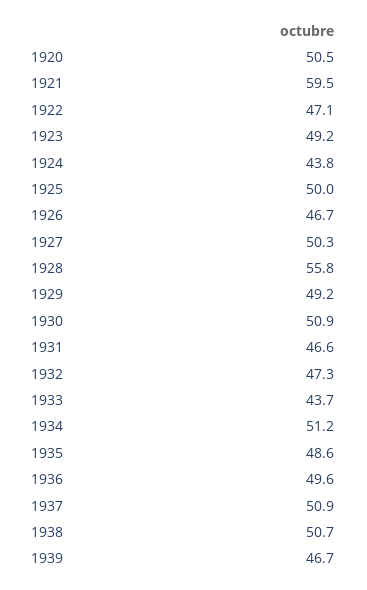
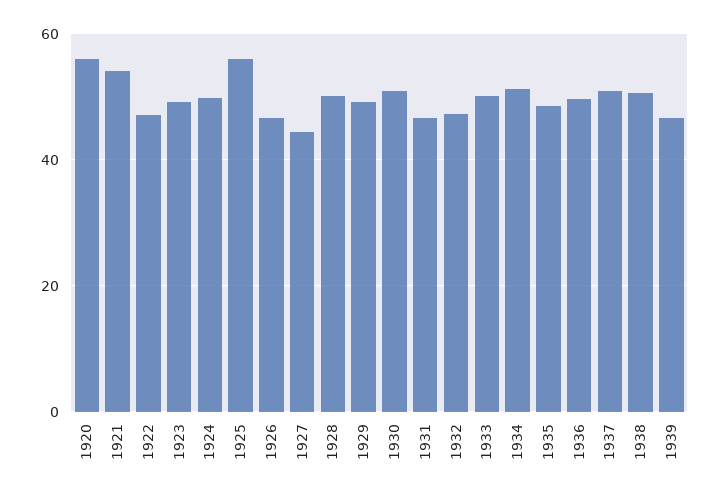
1920: 50.5 -> 56
1921: 59.5 -> 54
1924: 43.8 -> 50
1925: 50 -> 56
1927: 50.3 -> 44
1928: 55.8 -> 50
1933: 43.7 -> 50

